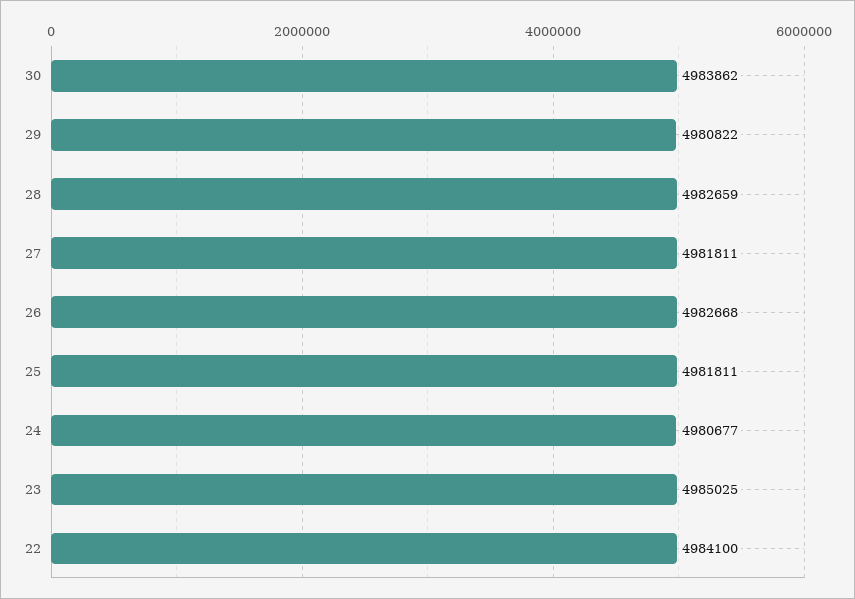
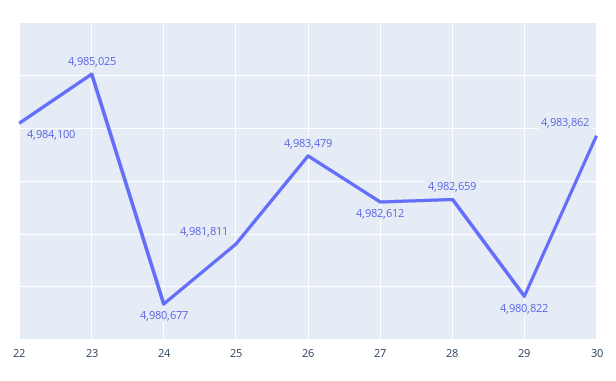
27: 4981811 -> 4982612
26: 4982668 -> 4983479

